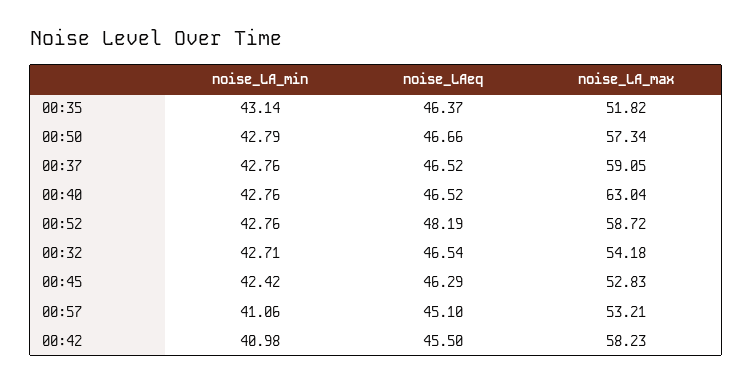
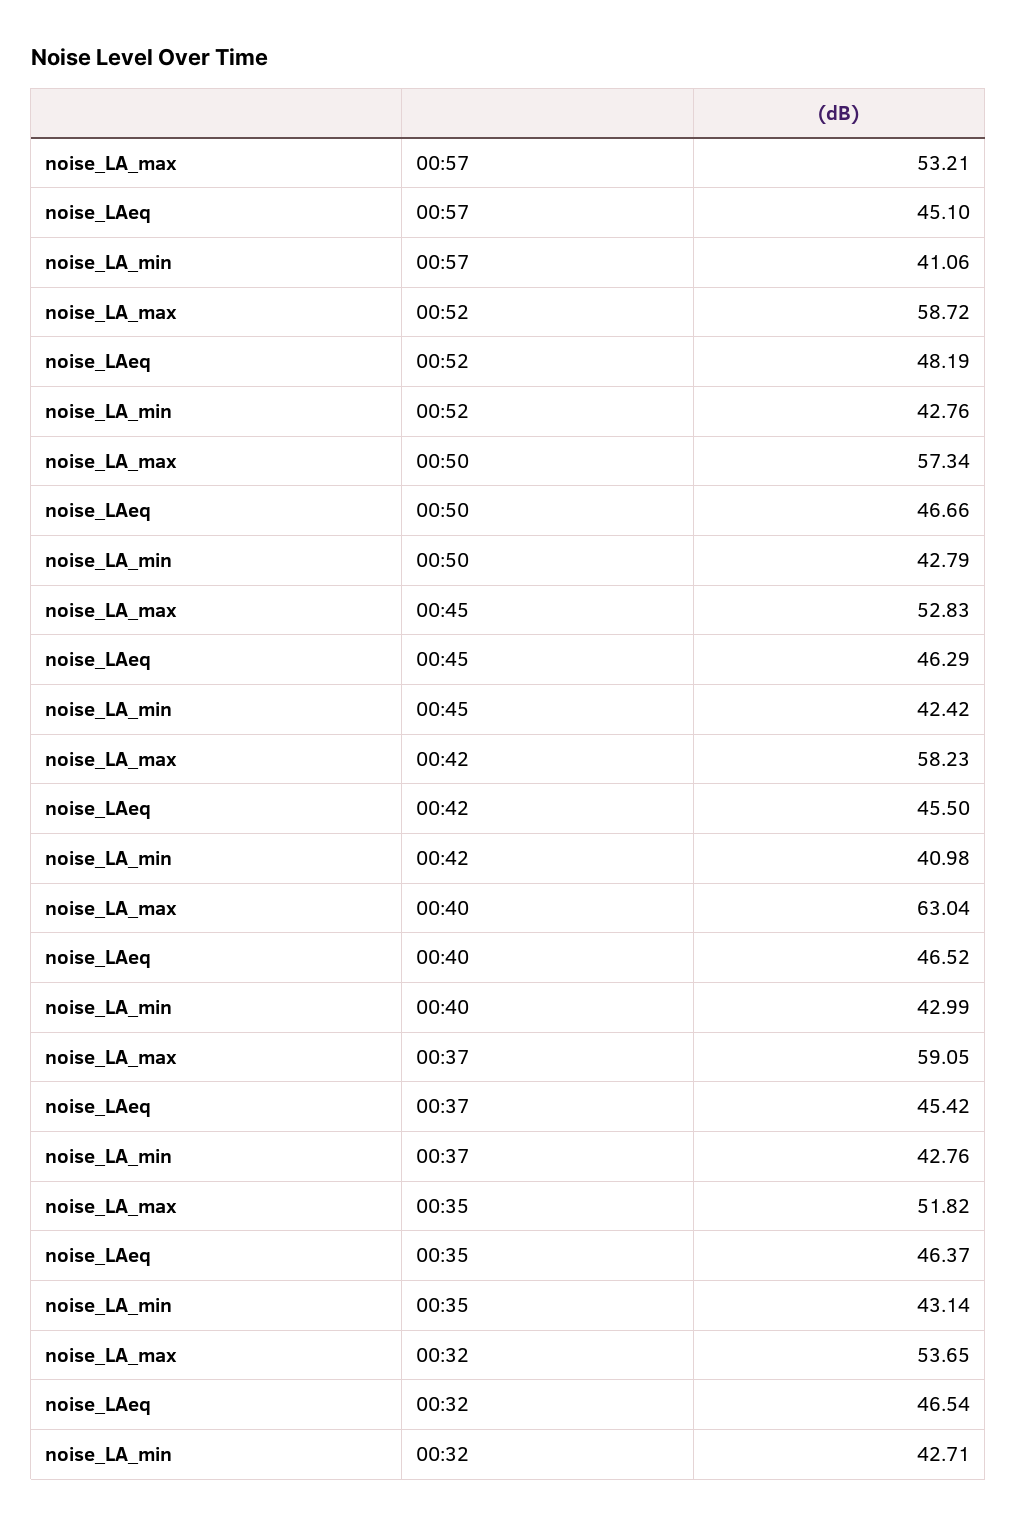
noise_LAeq, 00:37: 46.52 -> 45.42
noise_LA_min, 00:40: 42.76 -> 42.99
noise_LA_max, 00:32: 54.18 -> 53.65

